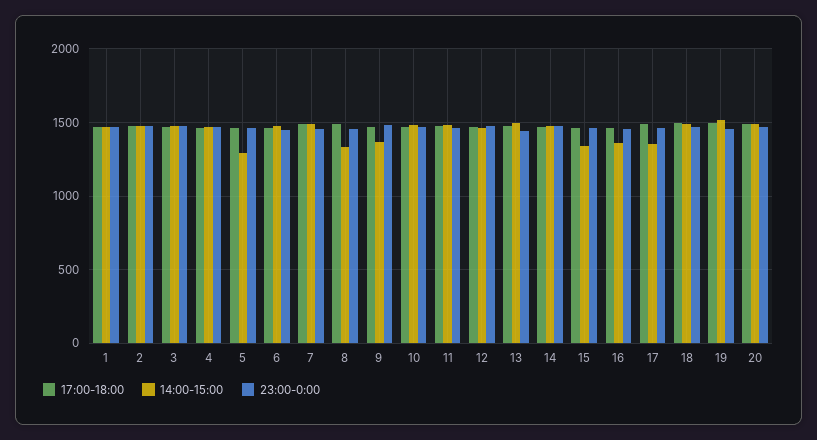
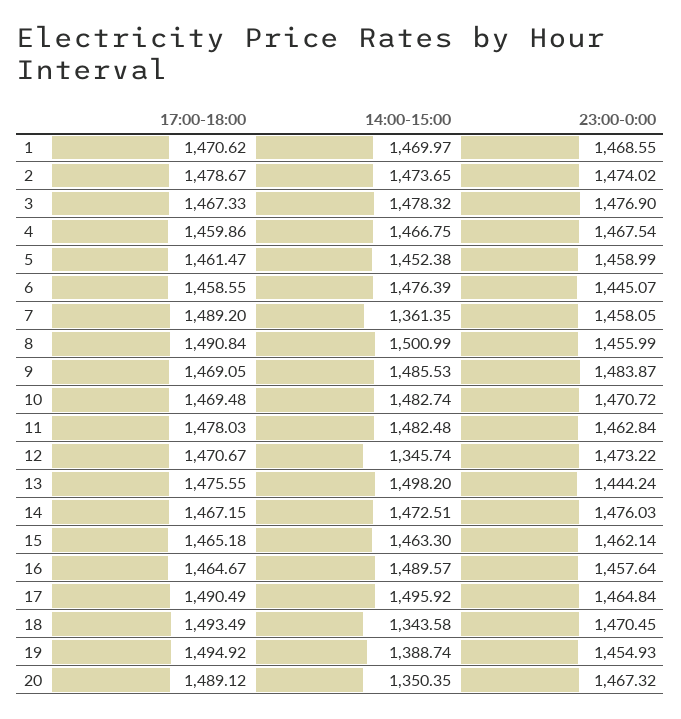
14:00-15:00, 5: 1300 -> 1452.38
14:00-15:00, 7: 1500 -> 1361.35
14:00-15:00, 8: 1350 -> 1500.99
14:00-15:00, 9: 1350 -> 1485.53
14:00-15:00, 12: 1450 -> 1345.74
14:00-15:00, 15: 1350 -> 1463.3
14:00-15:00, 16: 1350 -> 1489.57
14:00-15:00, 17: 1350 -> 1495.92
14:00-15:00, 18: 1500 -> 1343.58
14:00-15:00, 19: 1500 -> 1388.74
14:00-15:00, 20: 1500 -> 1350.35

